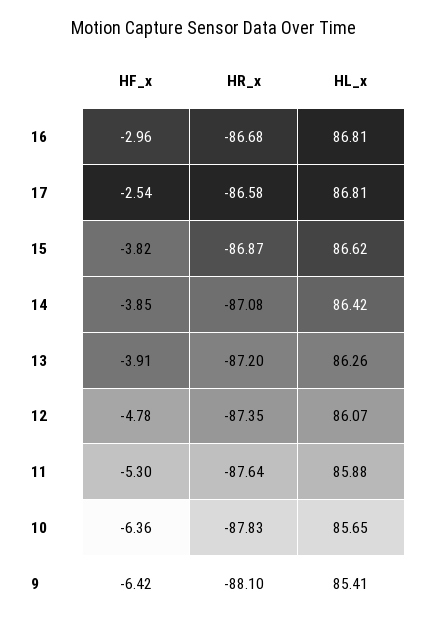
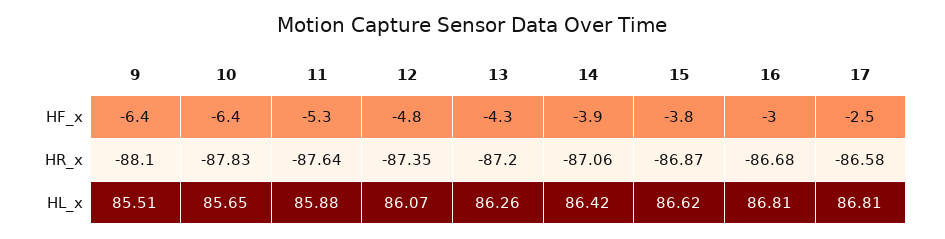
HR_x, 14: -87.08 -> -87.06
HF_x, 13: -3.91 -> -4.3
HL_x, 9: 85.41 -> 85.51

